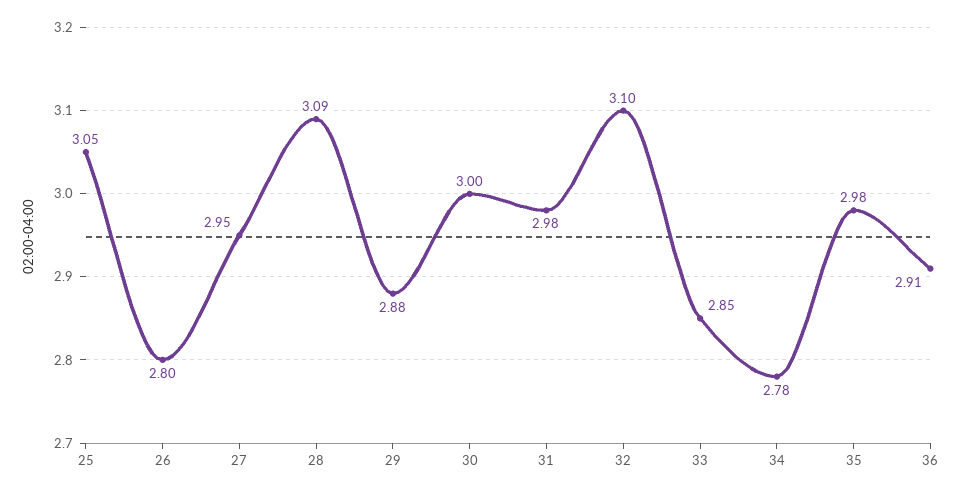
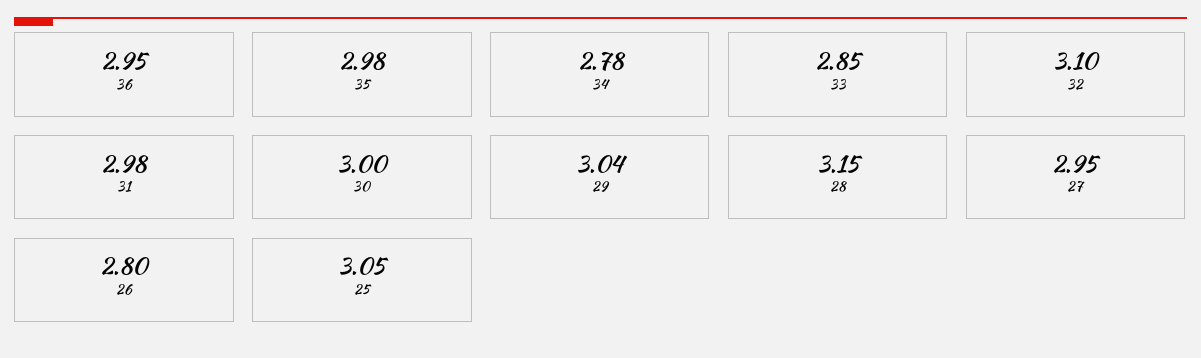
28: 3.09 -> 3.15
29: 2.88 -> 3.04
36: 2.91 -> 2.95

